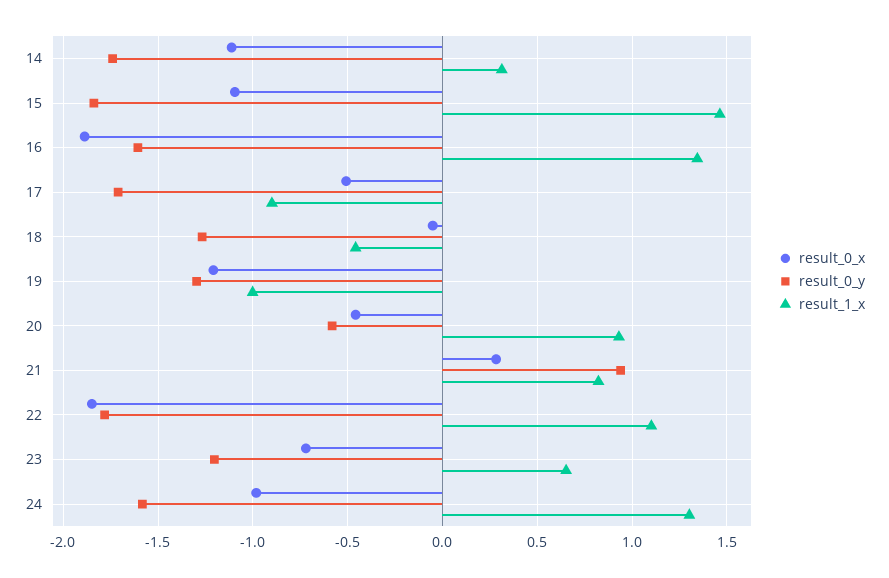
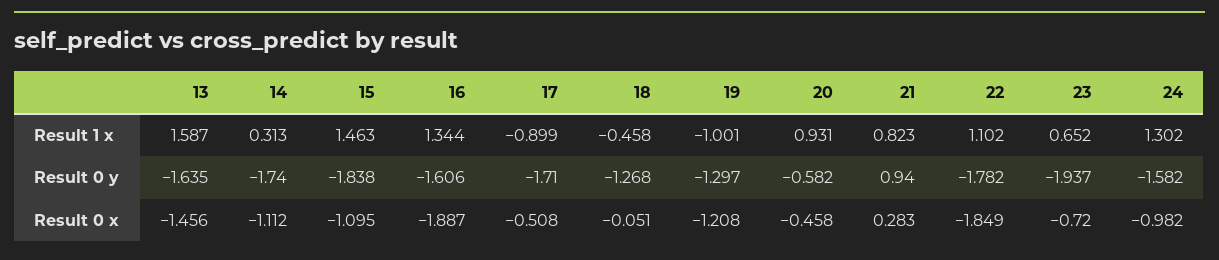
result_0_y, 23: -1.2 -> -1.937
result_1_x, 13: none -> 1.587
result_0_y, 13: none -> -1.635
result_0_x, 13: none -> -1.456

